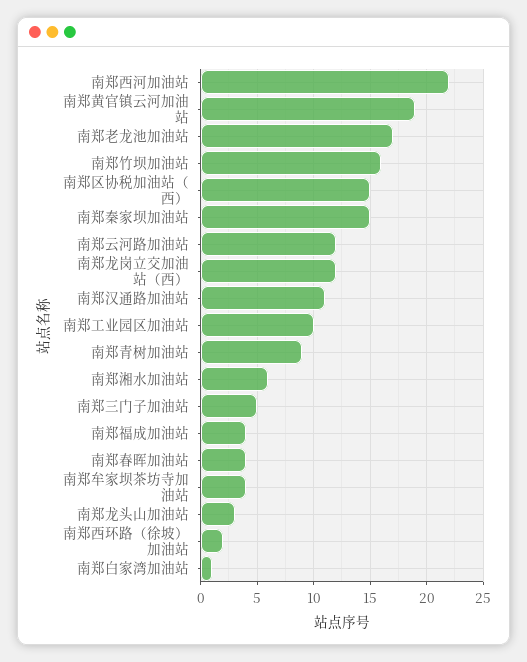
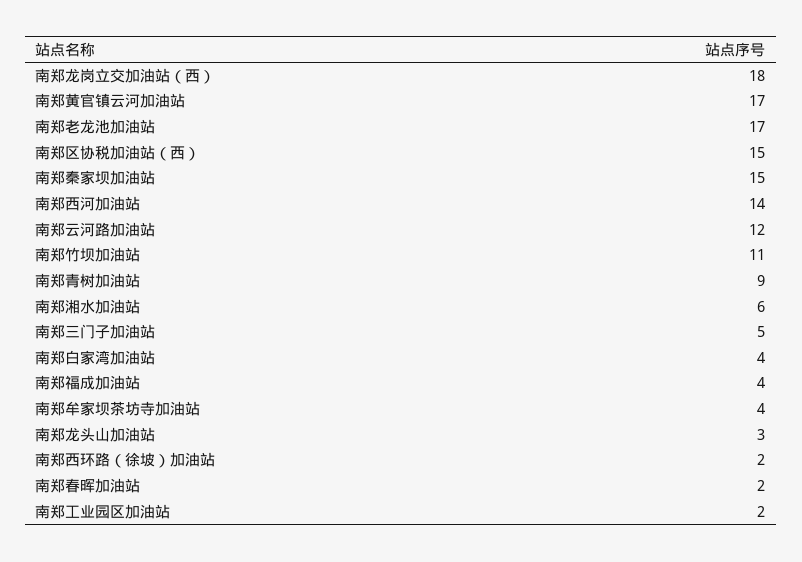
南郑西河加油站: 22 -> 14
南郑黄官镇云河加油站: 19 -> 17
南郑竹坝加油站: 16 -> 11
南郑龙岗立交加油站（西）: 12 -> 18
南郑汉通路加油站: 11 -> none
南郑工业园区加油站: 10 -> 2
南郑春晖加油站: 4 -> 2
南郑白家湾加油站: 1 -> 4

